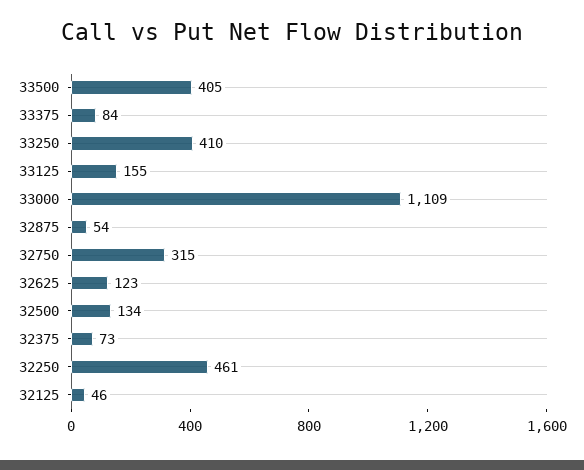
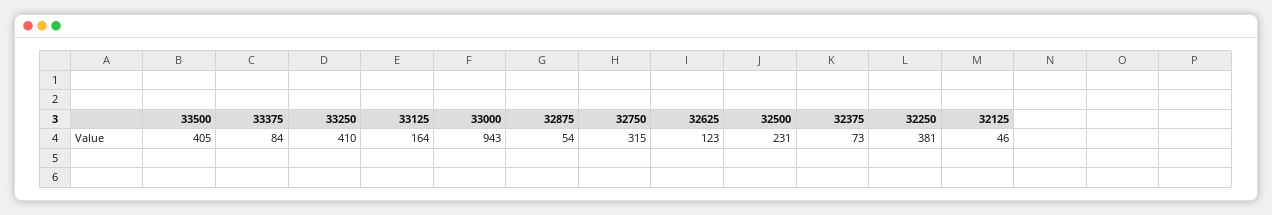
33125: 155 -> 164
33000: 1109 -> 943
32500: 134 -> 231
32250: 461 -> 381

